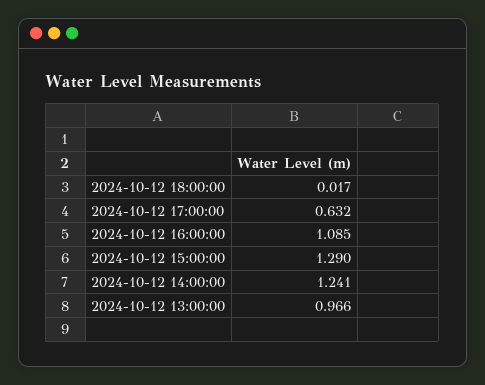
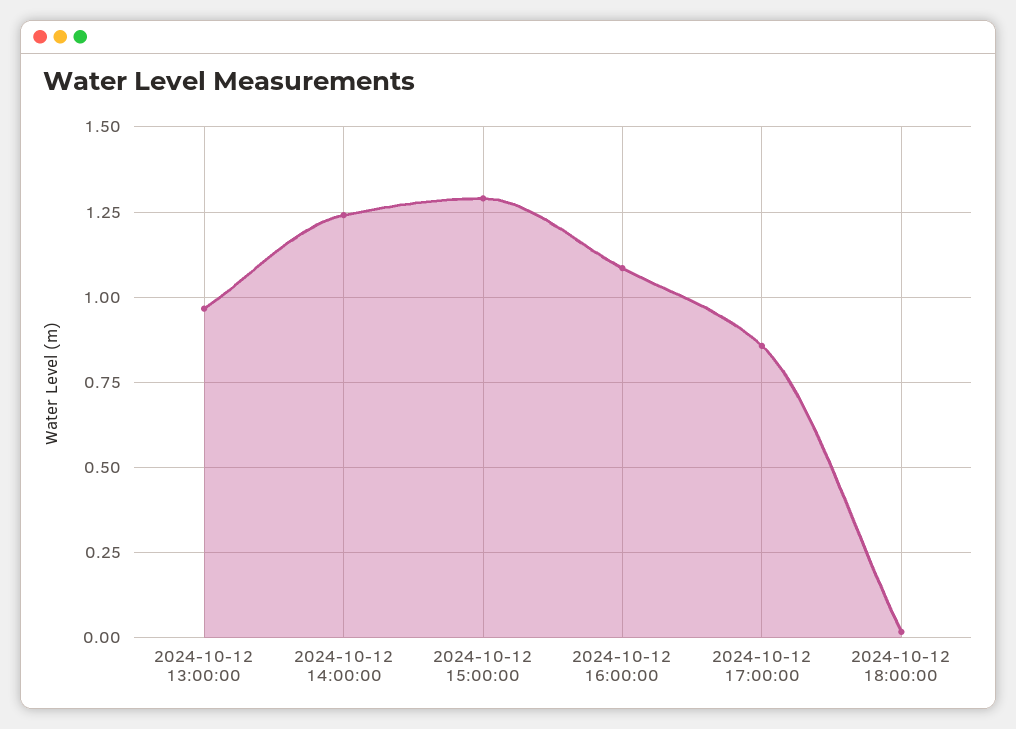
2024-10-12 17:00:00: 0.632 -> 0.85

